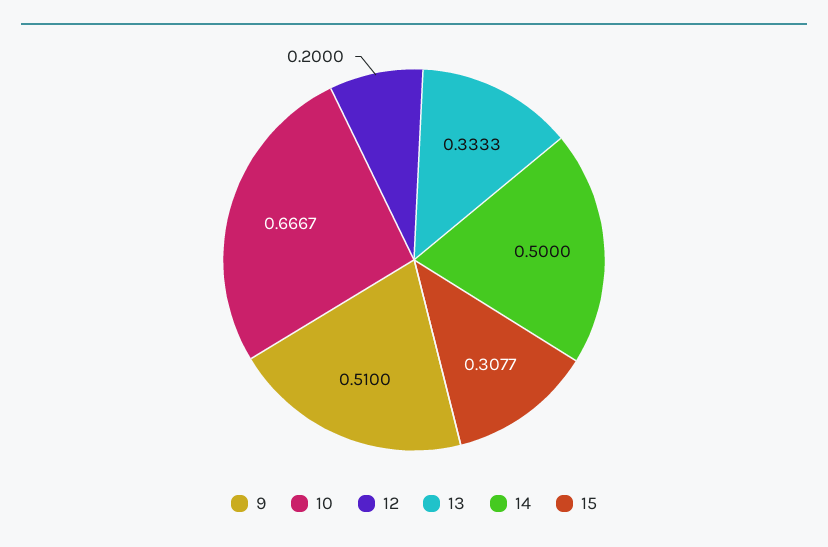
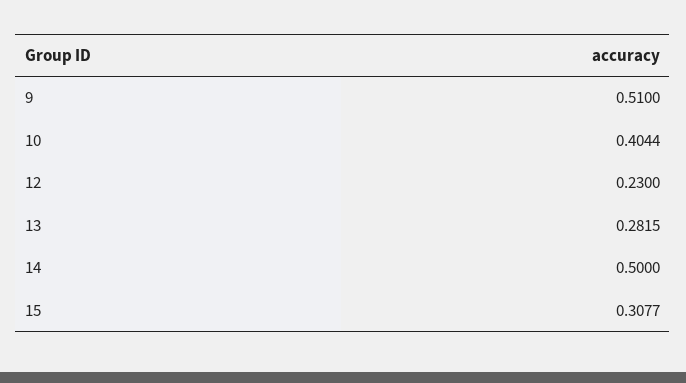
10: 0.6667 -> 0.4044
12: 0.2 -> 0.23
13: 0.3333 -> 0.2815

